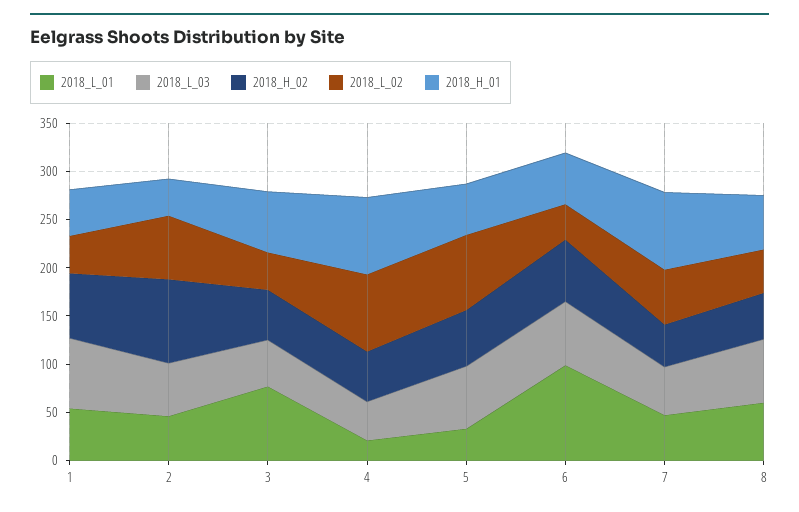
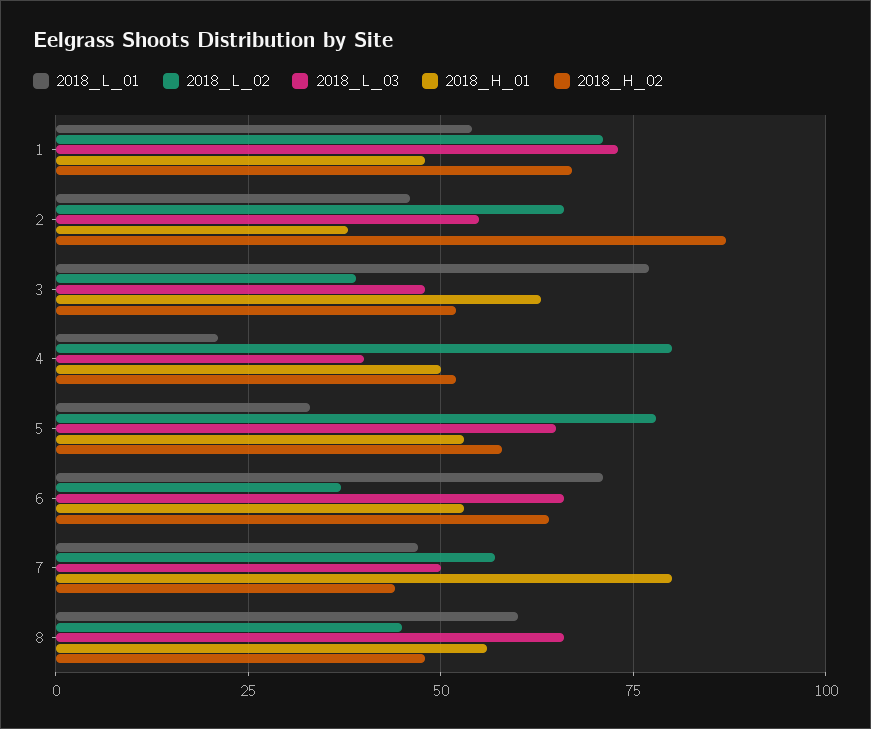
2018_L_02, 1: 40 -> 70
2018_H_01, 4: 80 -> 50
2018_L_01, 6: 100 -> 70

